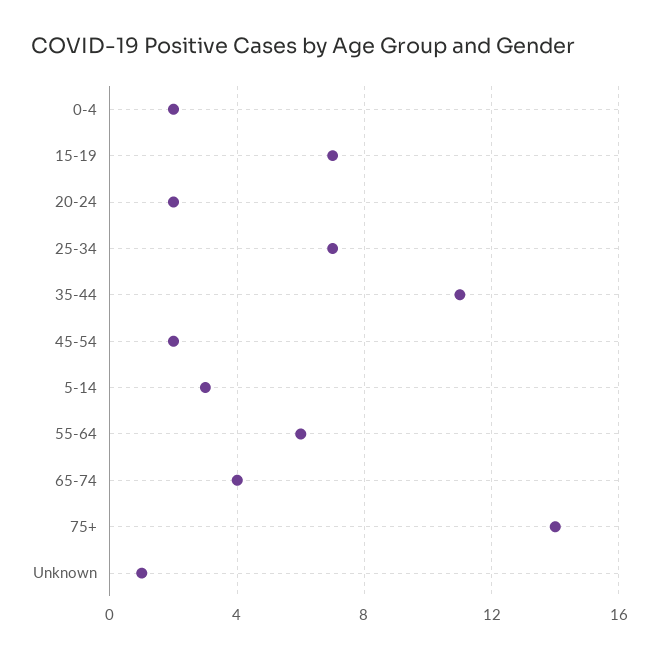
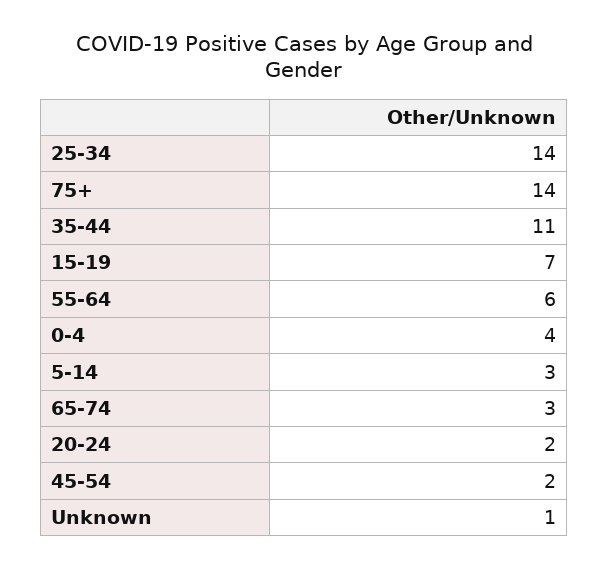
0-4: 2 -> 4
25-34: 7 -> 14
65-74: 4 -> 3

